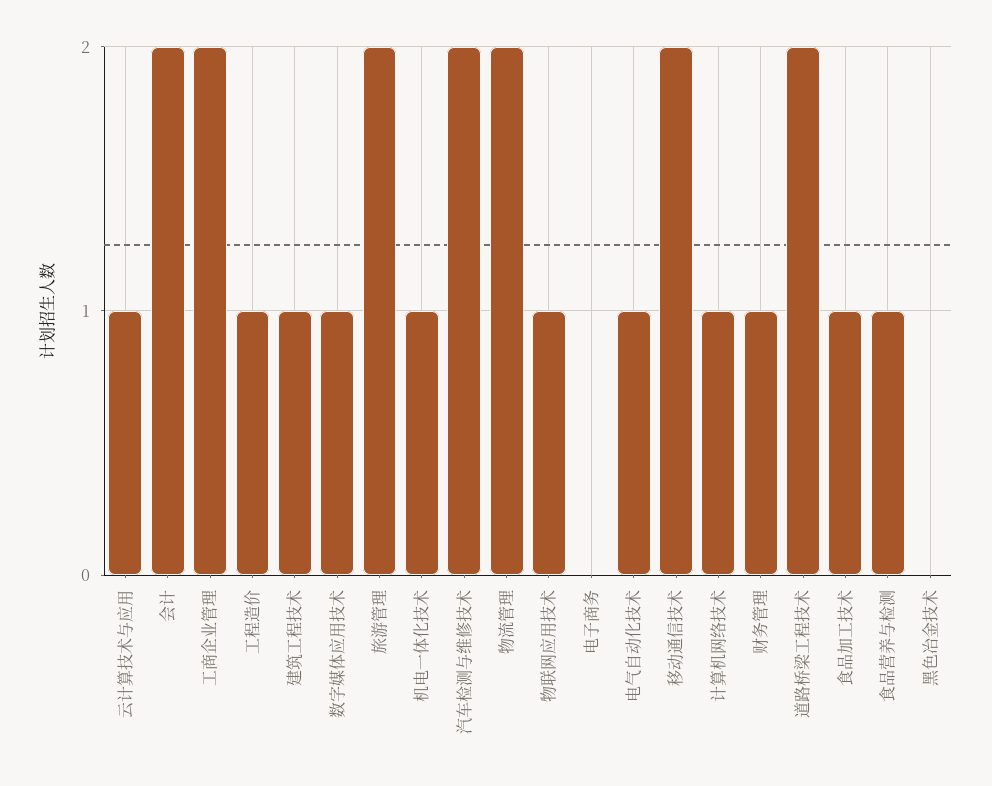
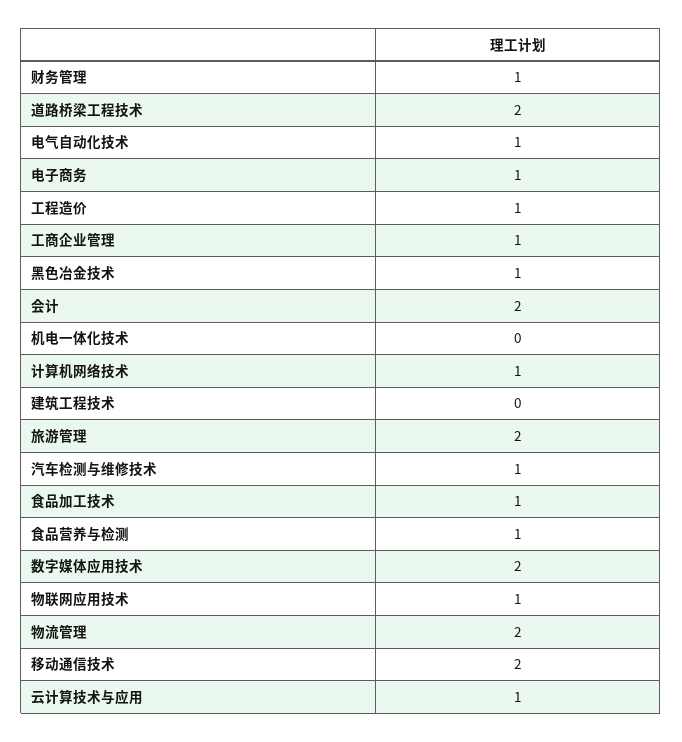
工商企业管理: 2 -> 1
建筑工程技术: 1 -> 0
数字媒体应用技术: 1 -> 2
机电一体化技术: 1 -> 0
汽车检测与维修技术: 2 -> 1
电子商务: 0 -> 1
黑色冶金技术: 0 -> 1

